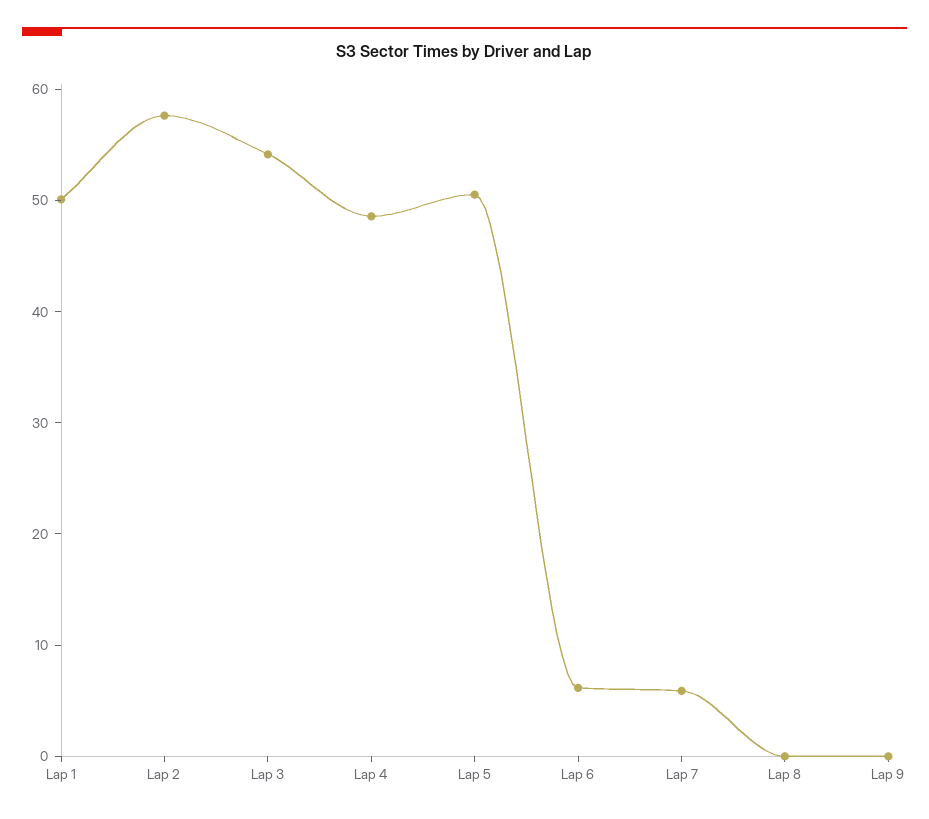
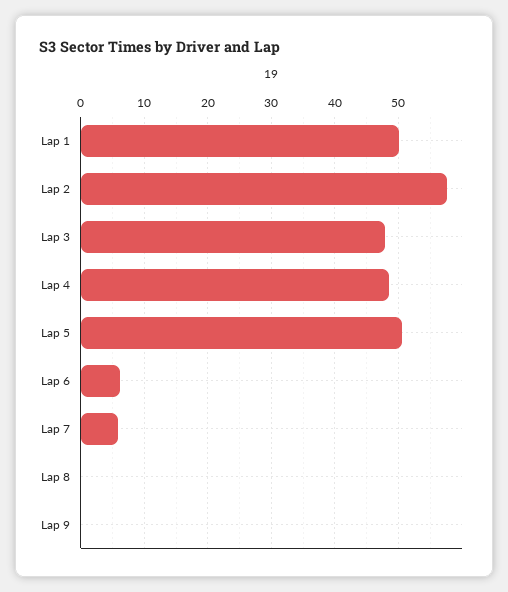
Lap 3: 54 -> 48

